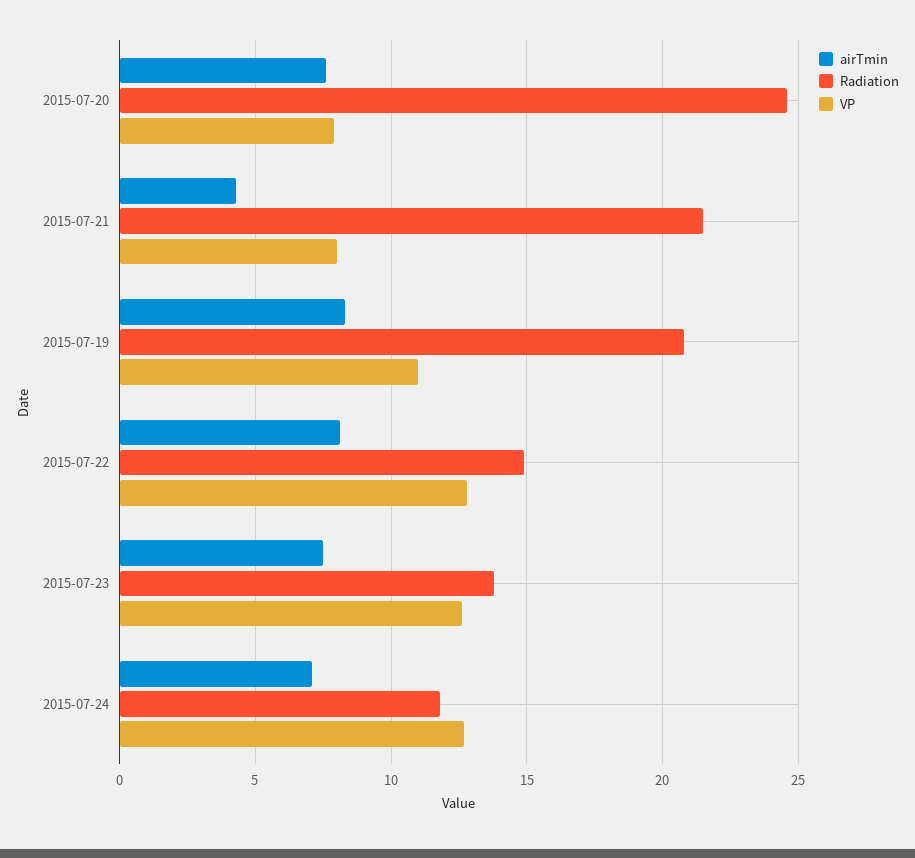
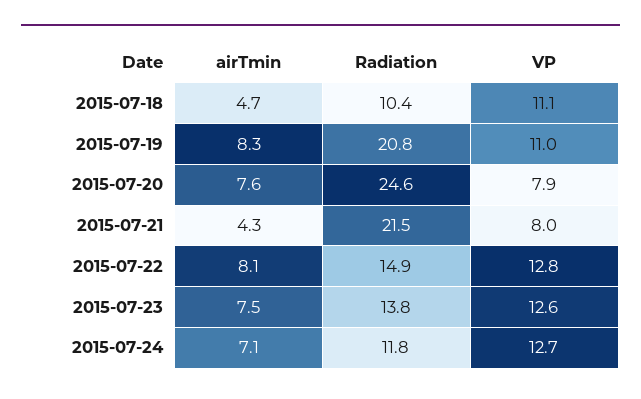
airTmin, 2015-07-18: none -> 4.7
Radiation, 2015-07-18: none -> 10.4
VP, 2015-07-18: none -> 11.1

